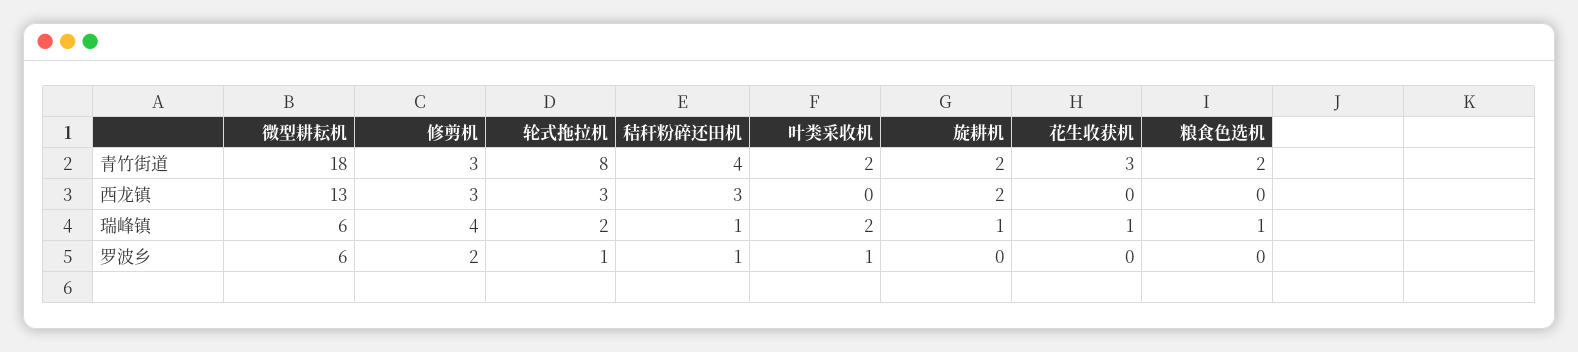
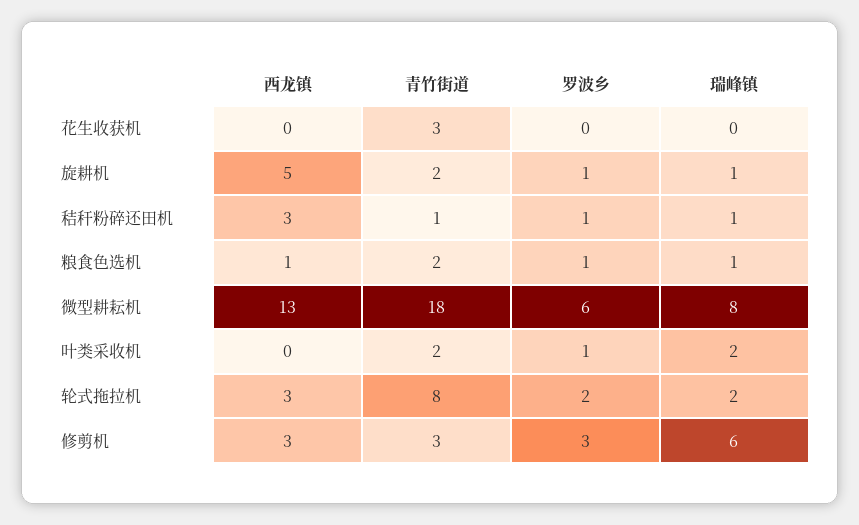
秸秆粉碎还田机, 青竹街道: 4 -> 1
旋耕机, 西龙镇: 2 -> 5
粮食色选机, 西龙镇: 0 -> 1
微型耕耘机, 瑞峰镇: 6 -> 8
修剪机, 瑞峰镇: 4 -> 6
花生收获机, 瑞峰镇: 1 -> 0
修剪机, 罗波乡: 2 -> 3
轮式拖拉机, 罗波乡: 1 -> 2
旋耕机, 罗波乡: 0 -> 1
粮食色选机, 罗波乡: 0 -> 1

